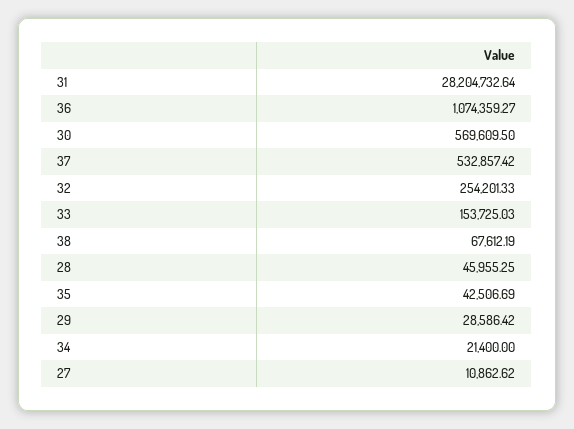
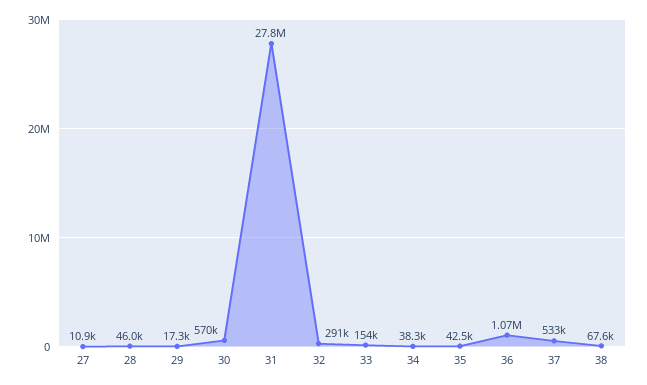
31: 28204732.64 -> 27800000
32: 254201.33 -> 291000
29: 28586.42 -> 17300
34: 21400 -> 38300

